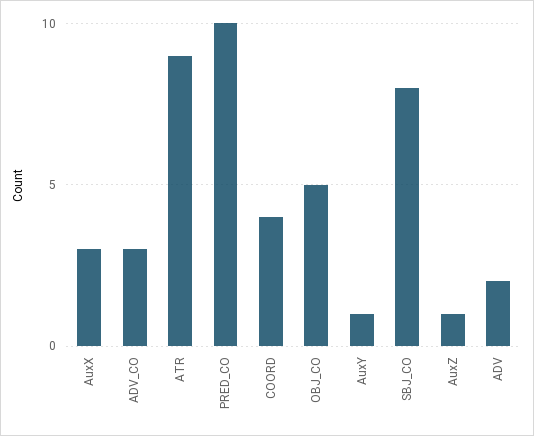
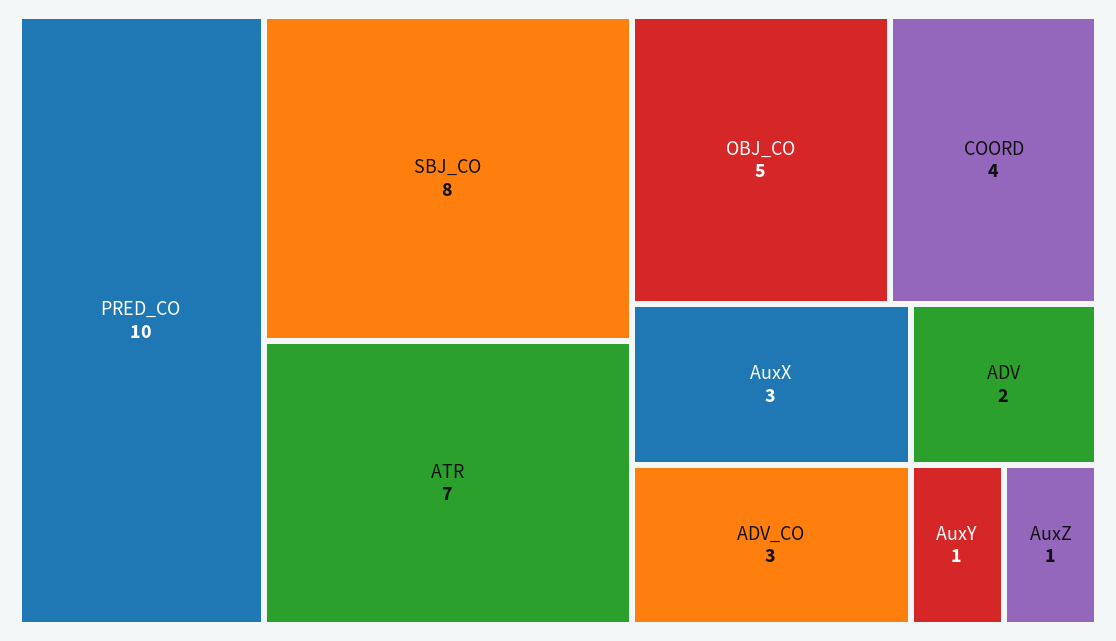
ATR: 9 -> 7

